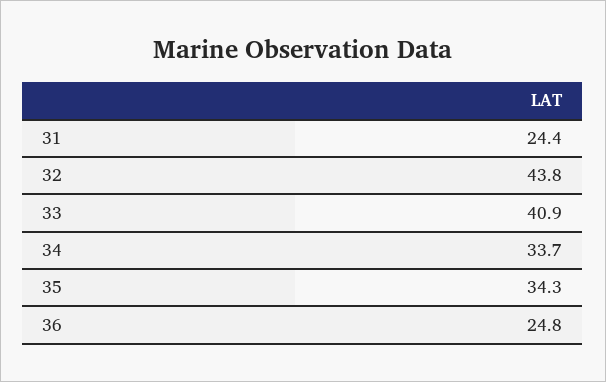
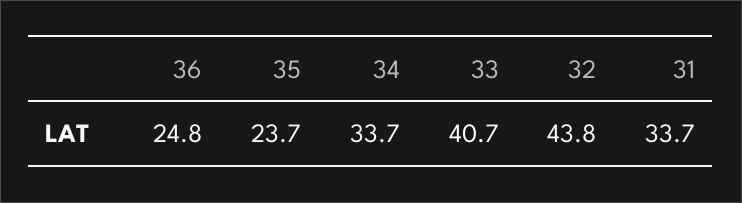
31: 24.4 -> 33.7
33: 40.9 -> 40.7
35: 34.3 -> 23.7

